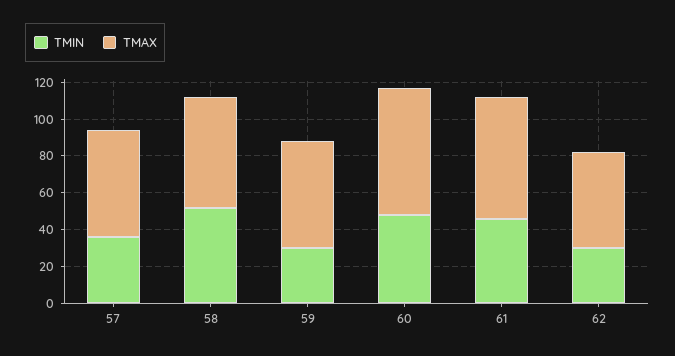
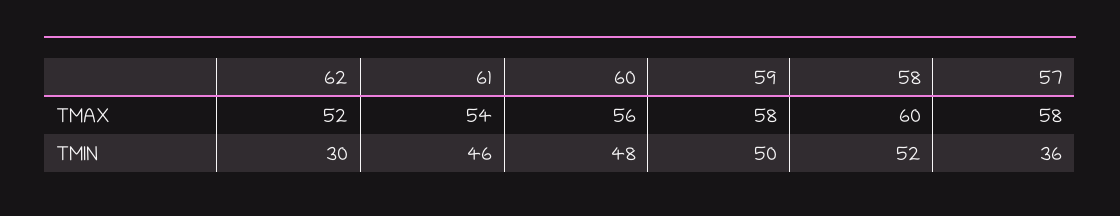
TMIN, 59: 30 -> 50
TMAX, 60: 70 -> 56
TMAX, 61: 65 -> 54

